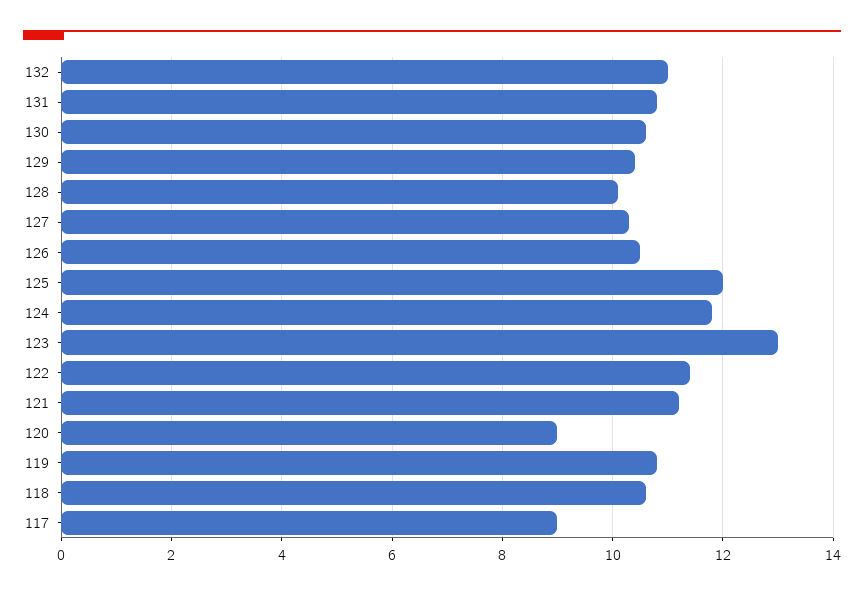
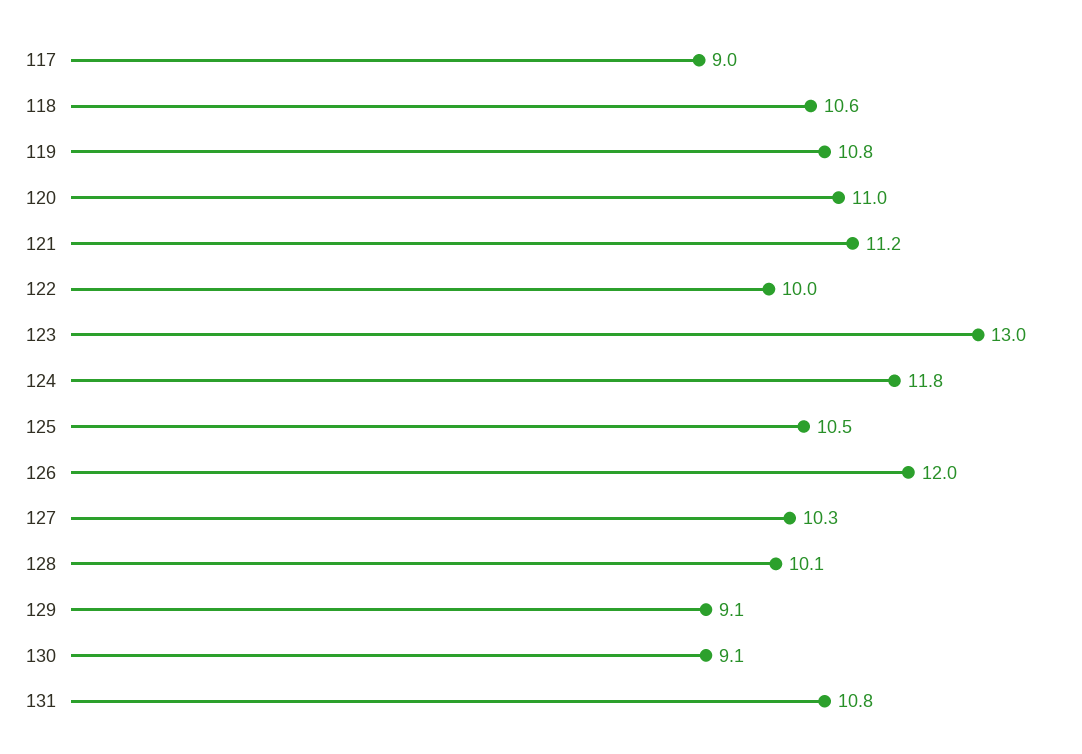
132: 11 -> none
130: 10.5 -> 9.1
129: 10.5 -> 9.1
126: 10.5 -> 12
125: 12 -> 10.5
122: 11.5 -> 10
120: 9 -> 11

